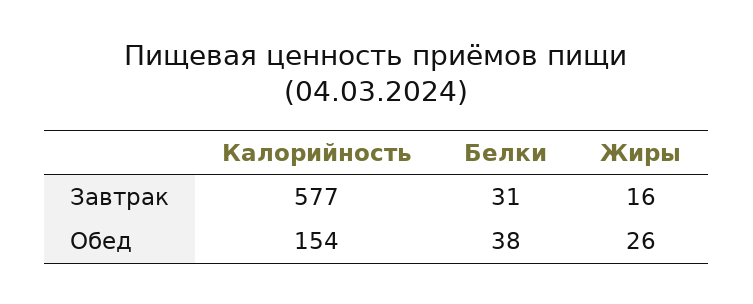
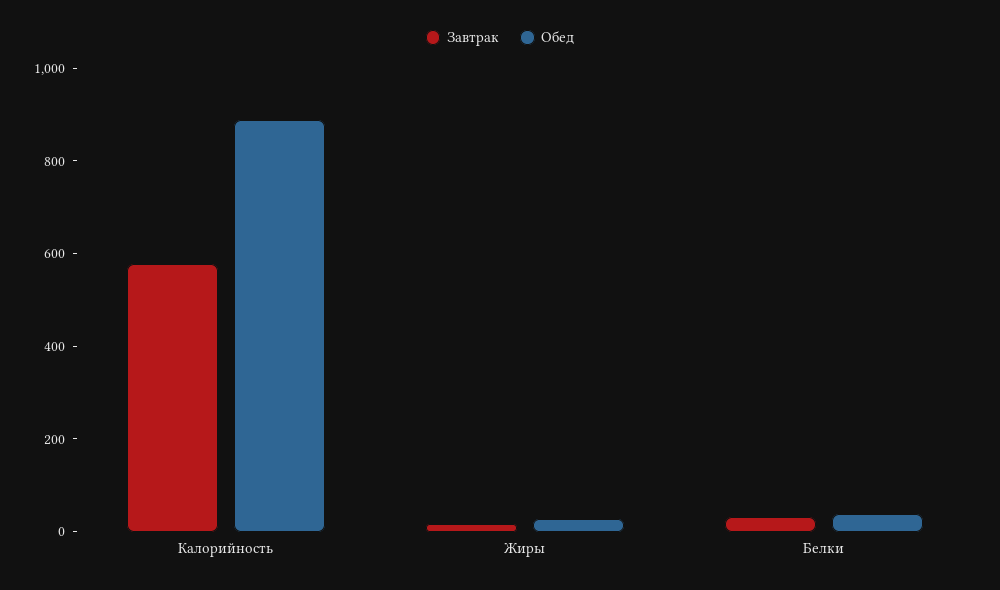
Обед, Калорийность: 154 -> 900

